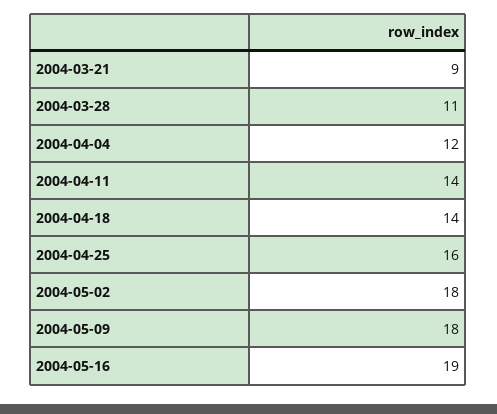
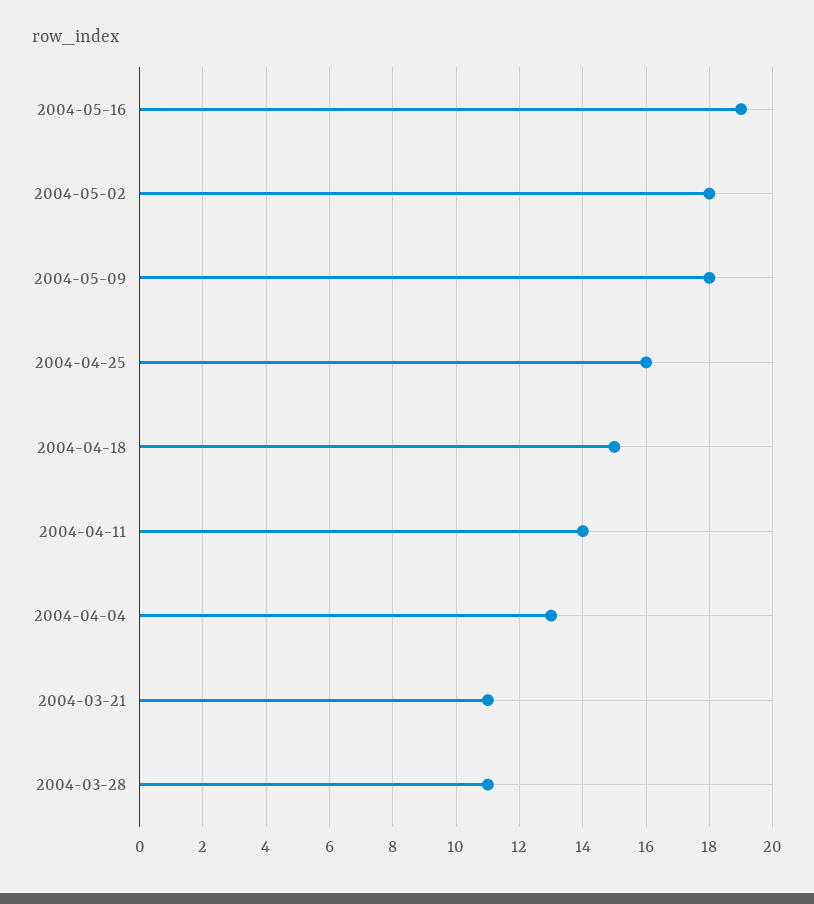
2004-03-21: 9 -> 11
2004-04-04: 12 -> 13
2004-04-18: 14 -> 15

